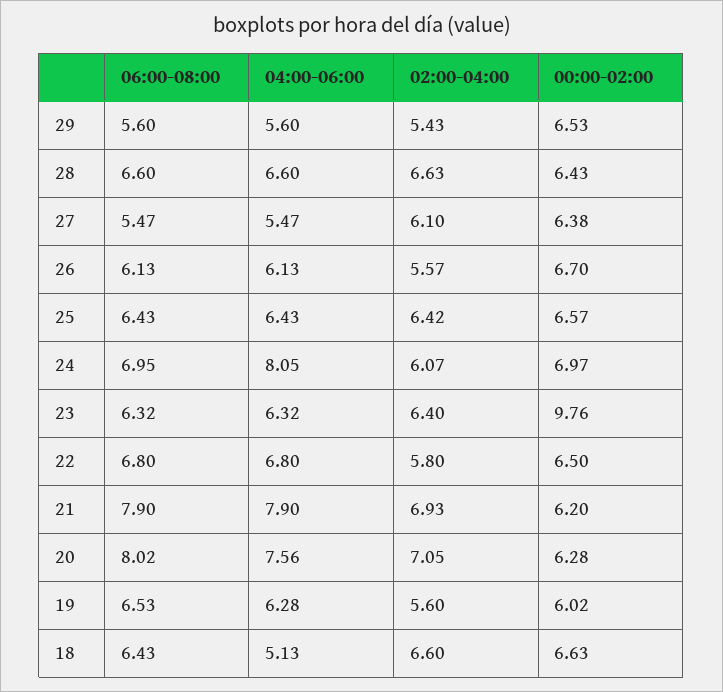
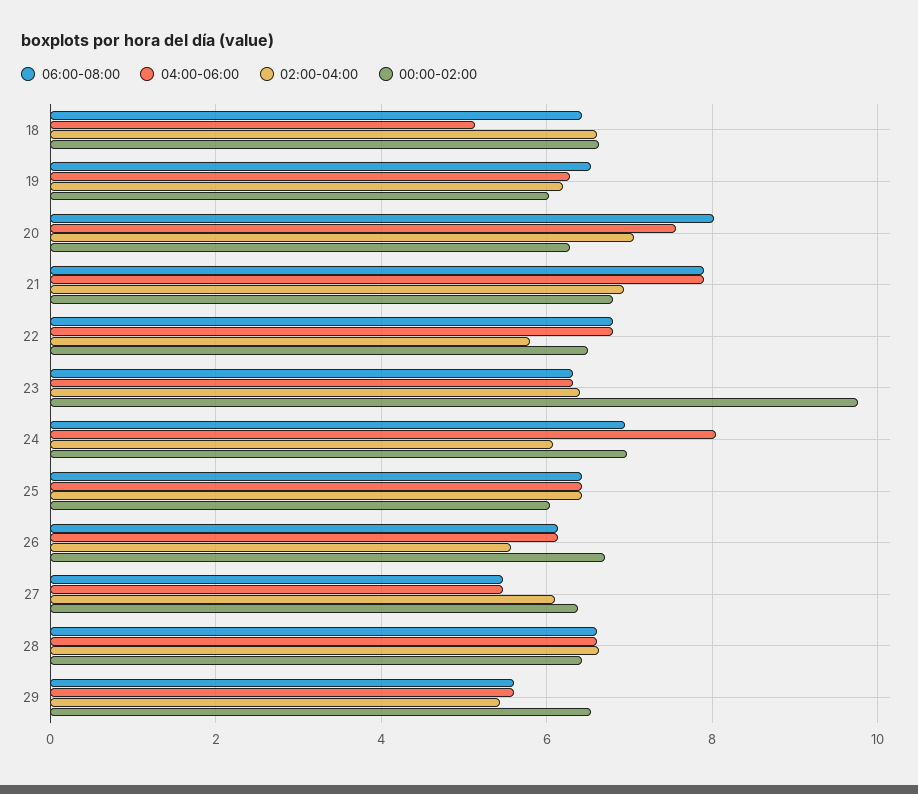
00:00-02:00, 25: 6.57 -> 6
00:00-02:00, 21: 6.2 -> 6.8
02:00-04:00, 19: 5.6 -> 6.2

